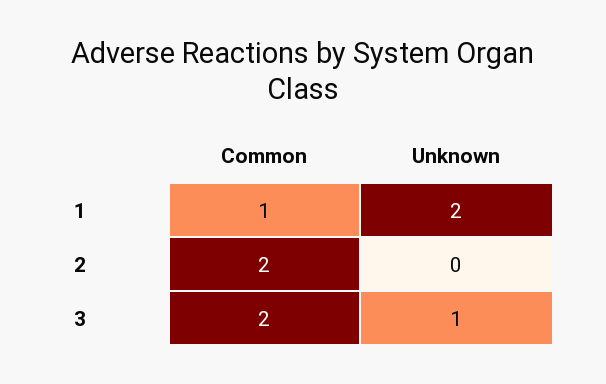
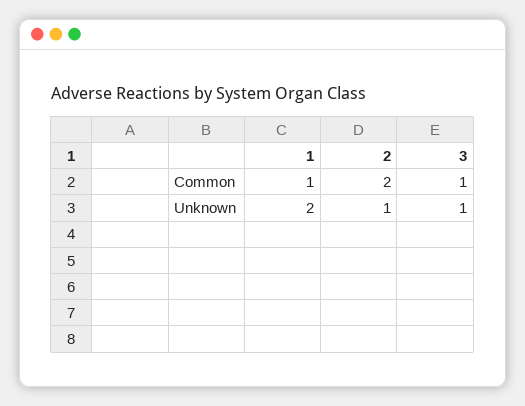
Unknown, 2: 0 -> 1
Common, 3: 2 -> 1

